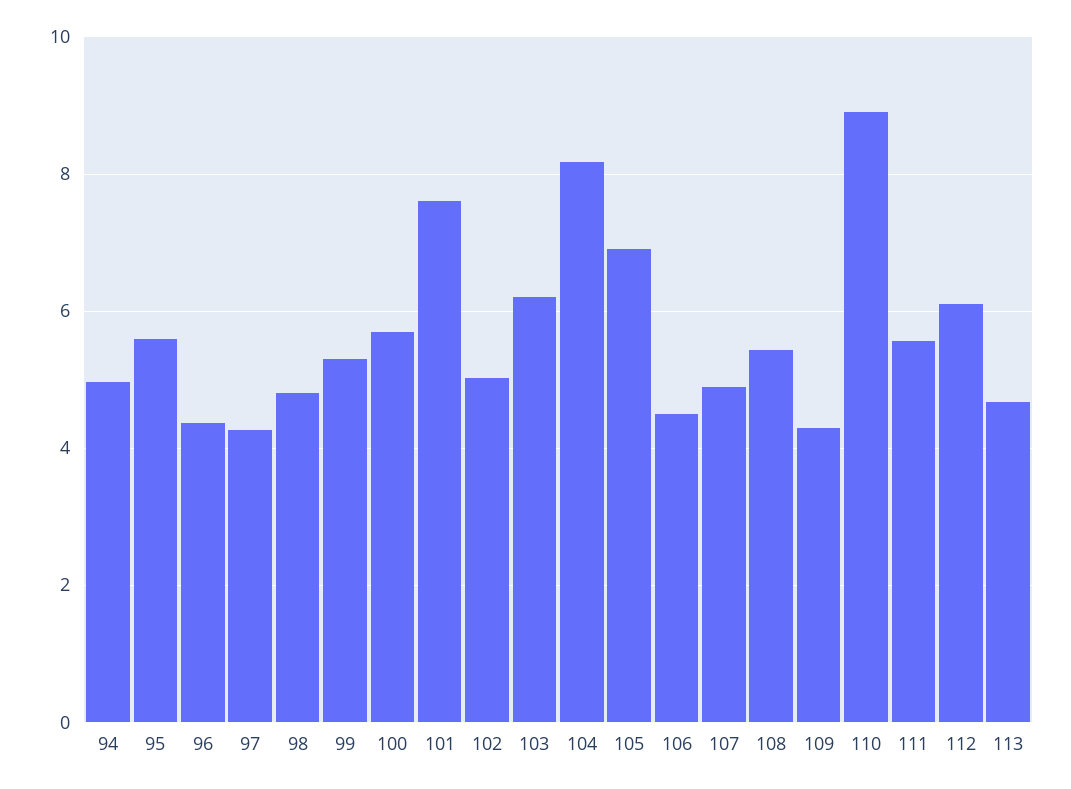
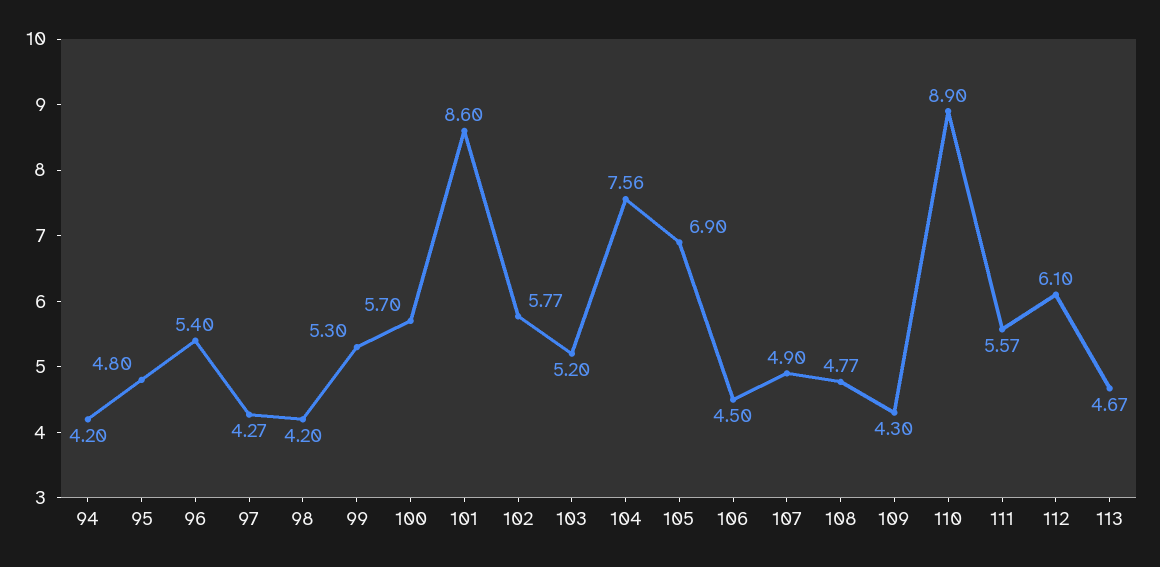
94: 5 -> 4.2
95: 5.6 -> 4.8
96: 4.4 -> 5.4
98: 4.8 -> 4.2
101: 7.6 -> 8.6
102: 5 -> 5.77
103: 6.2 -> 5.2
104: 8.2 -> 7.56
108: 5.4 -> 4.77

